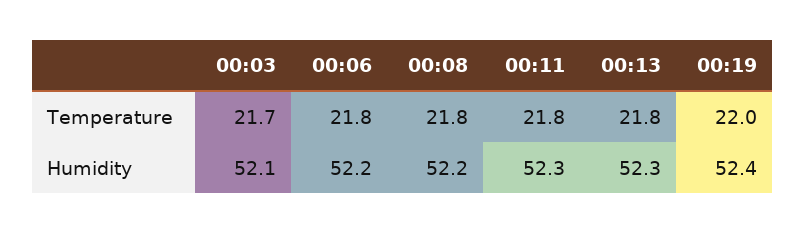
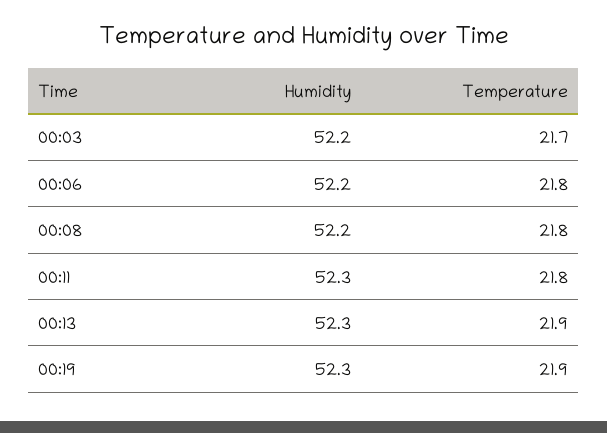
00:13, Temperature: 21.8 -> 21.9
00:19, Temperature: 22 -> 21.9
00:03, Humidity: 52.1 -> 52.2
00:19, Humidity: 52.4 -> 52.3

